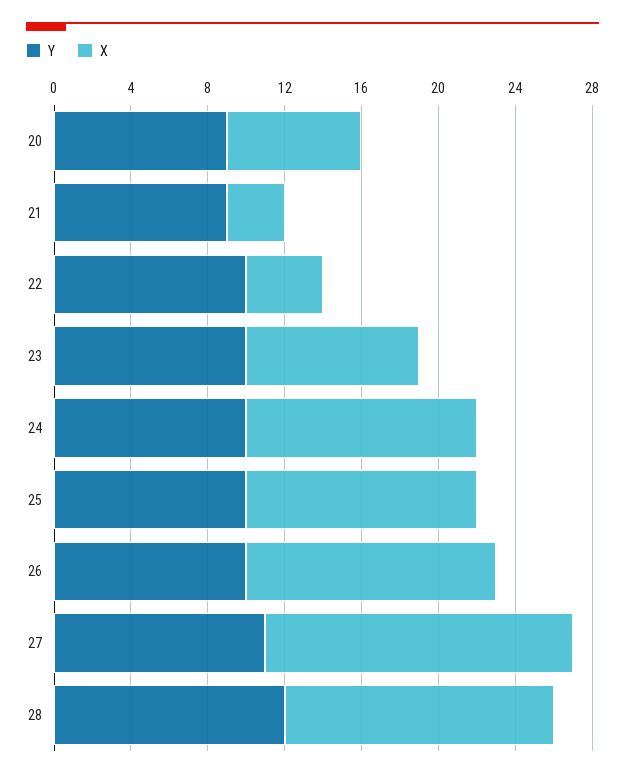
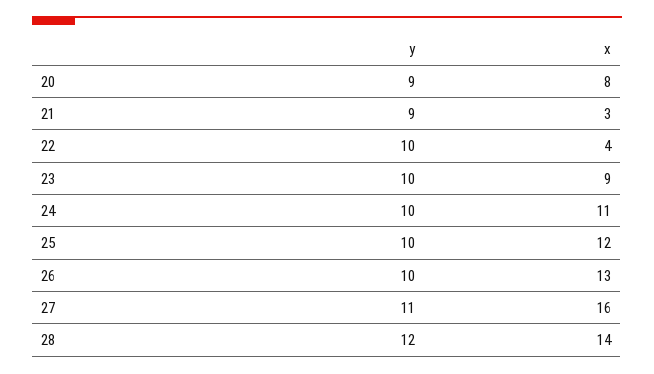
X, 20: 7 -> 8
X, 24: 12 -> 11

